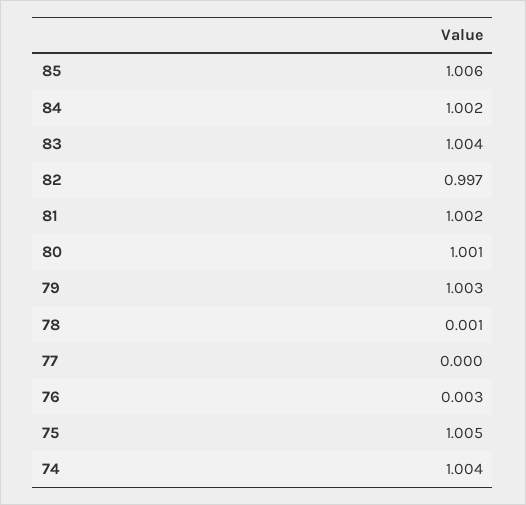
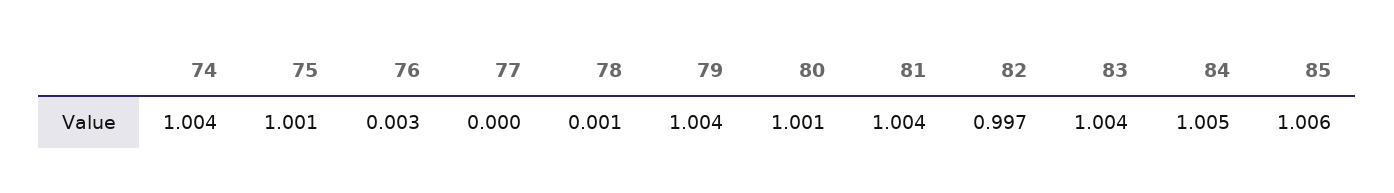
84: 1.002 -> 1.005
81: 1.002 -> 1.004
79: 1.003 -> 1.004
75: 1.005 -> 1.001

